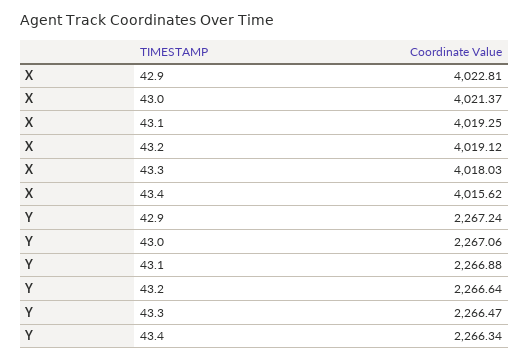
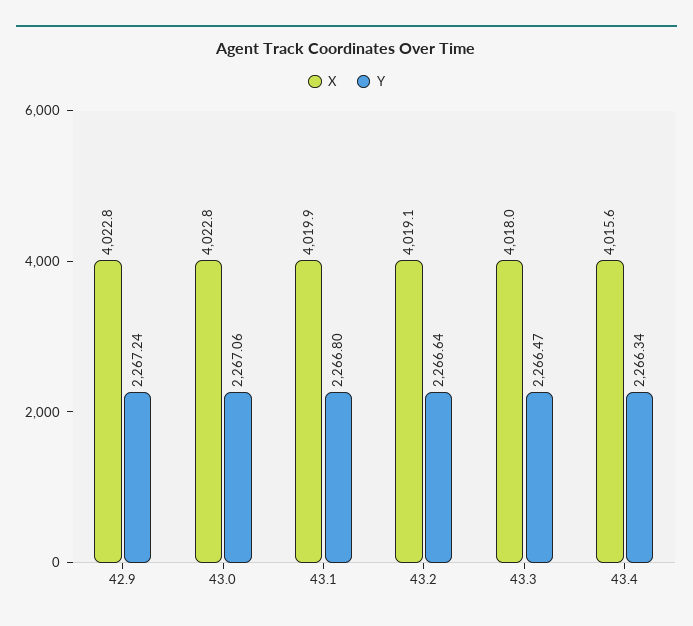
X, 43.0: 4021.37 -> 4022.8
X, 43.1: 4019.25 -> 4019.9
Y, 43.1: 2266.88 -> 2266.8

